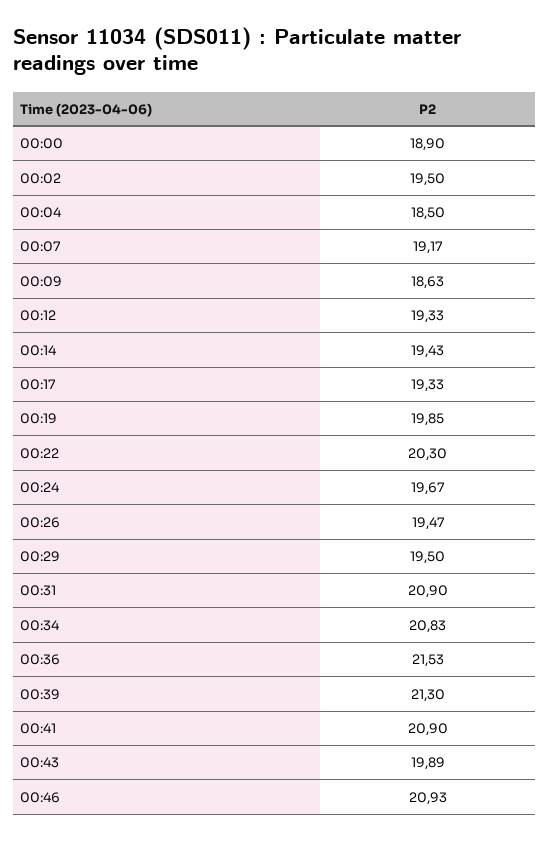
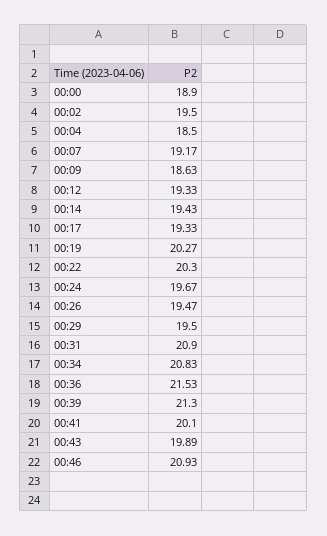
00:19: 19.85 -> 20.27
00:41: 20.9 -> 20.1

